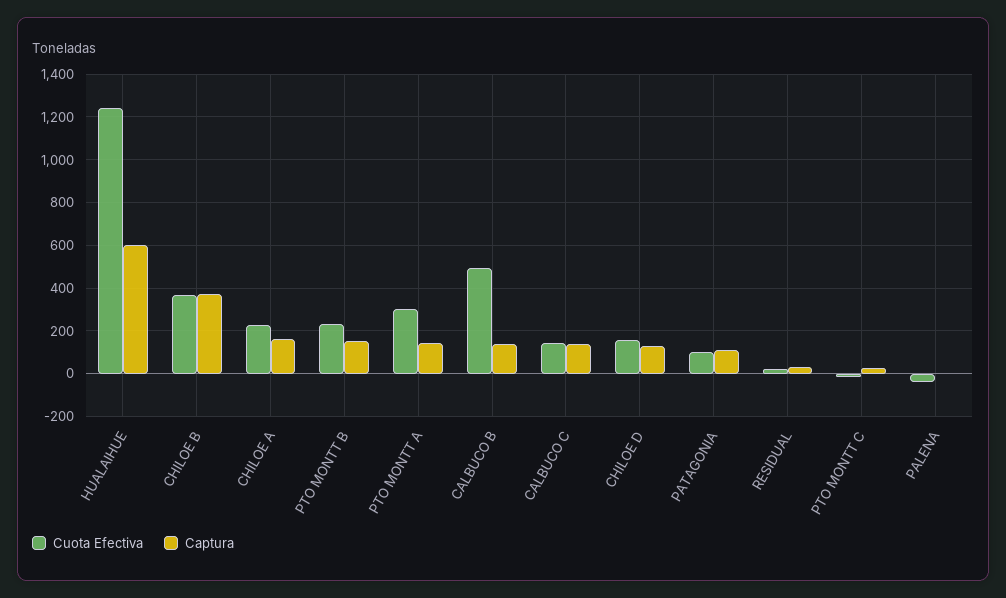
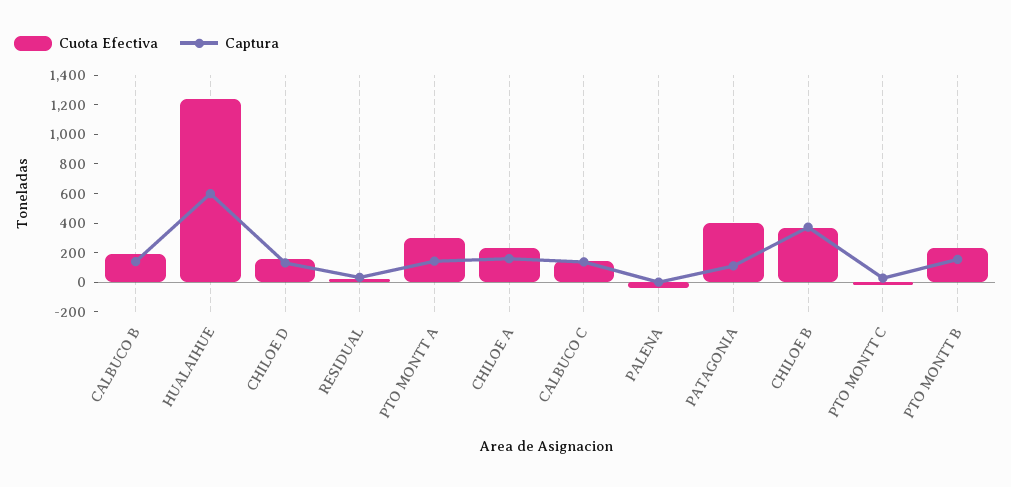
Cuota Efectiva, CALBUCO B: 500 -> 200
Cuota Efectiva, PATAGONIA: 100 -> 400

